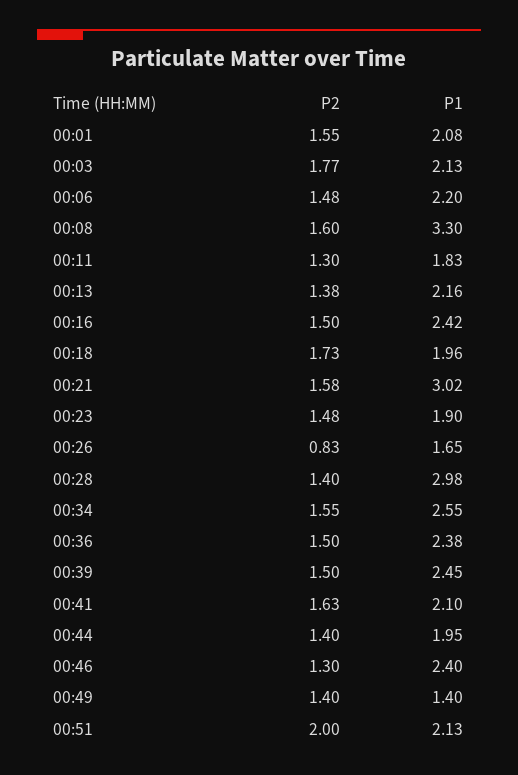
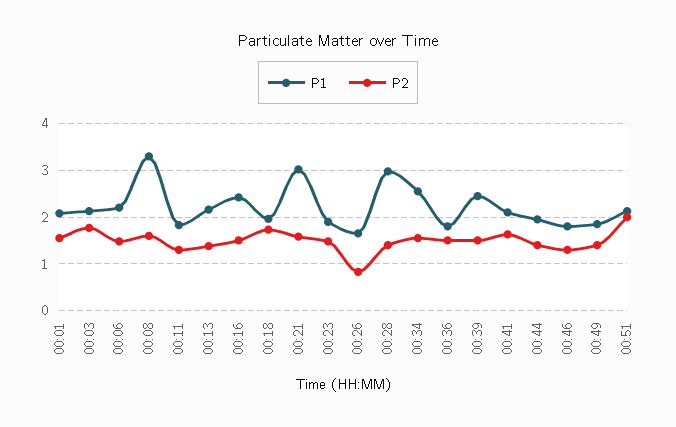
P1, 00:36: 2.38 -> 1.8
P1, 00:46: 2.4 -> 1.8
P1, 00:49: 1.4 -> 1.8

